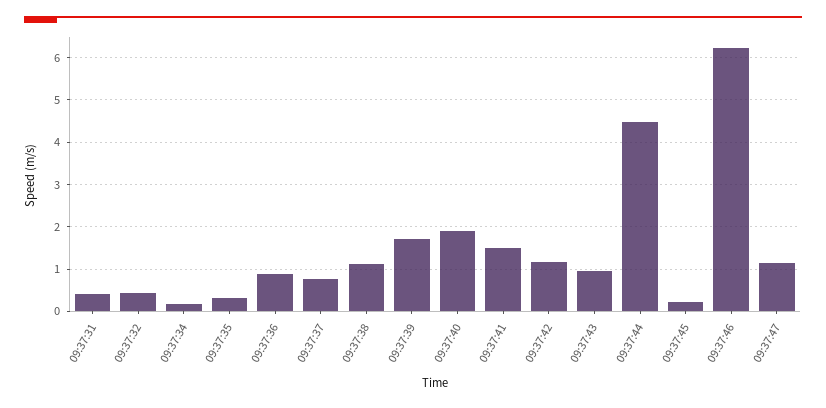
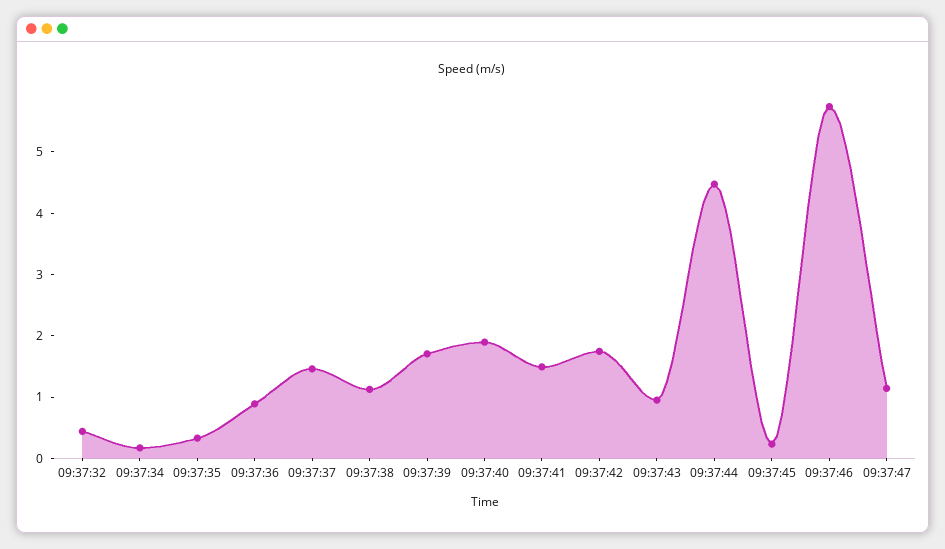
09:37:31: 0.4 -> none
09:37:37: 0.8 -> 1.4
09:37:42: 1.2 -> 1.8
09:37:46: 6.2 -> 5.8

